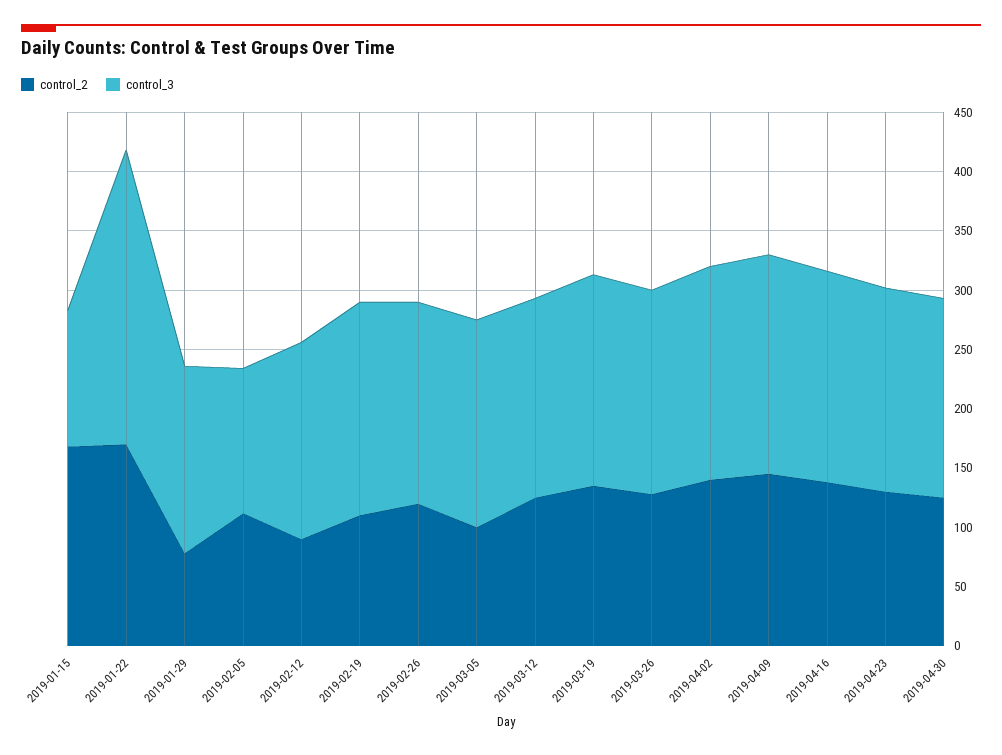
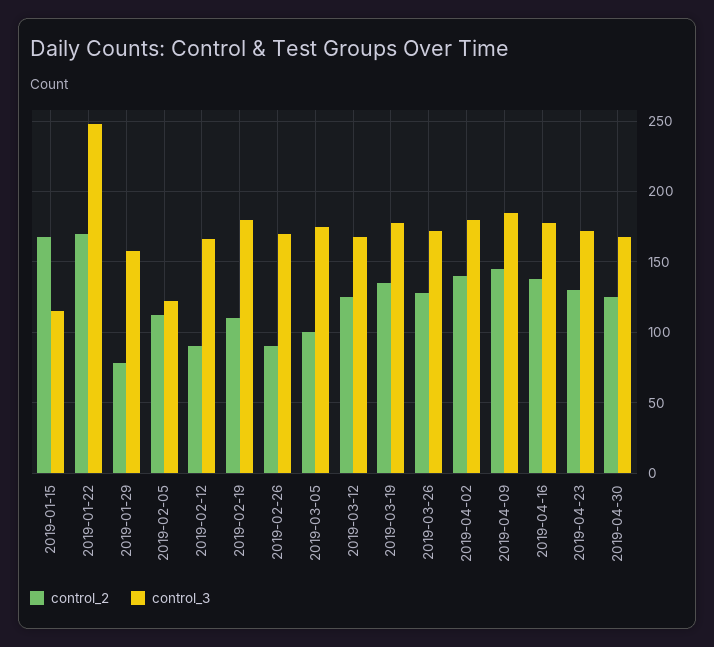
control_2, 2019-02-26: 120 -> 90

